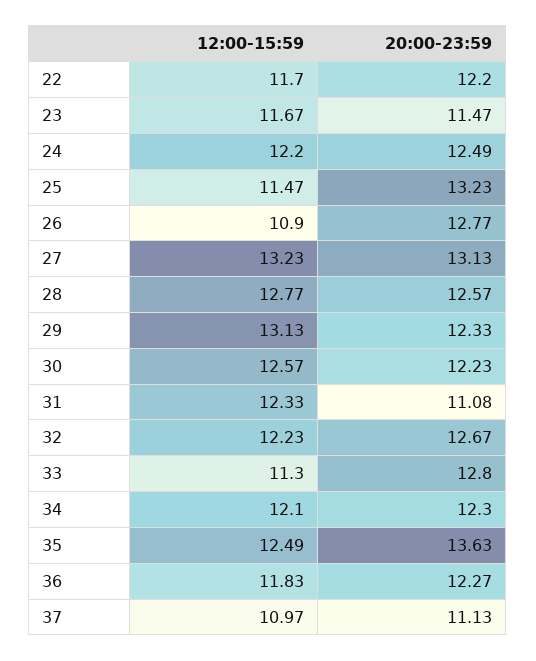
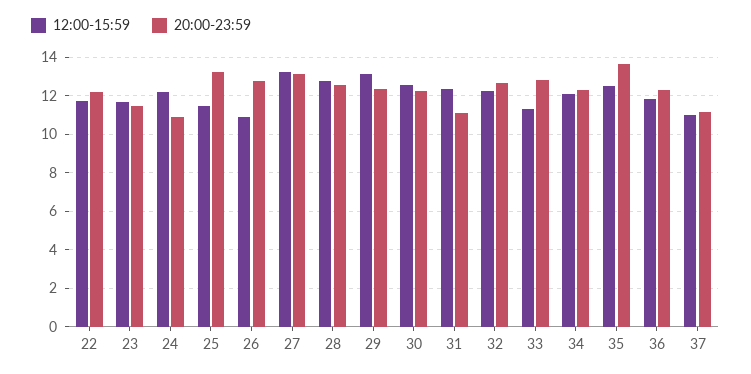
20:00-23:59, 24: 12.49 -> 11

